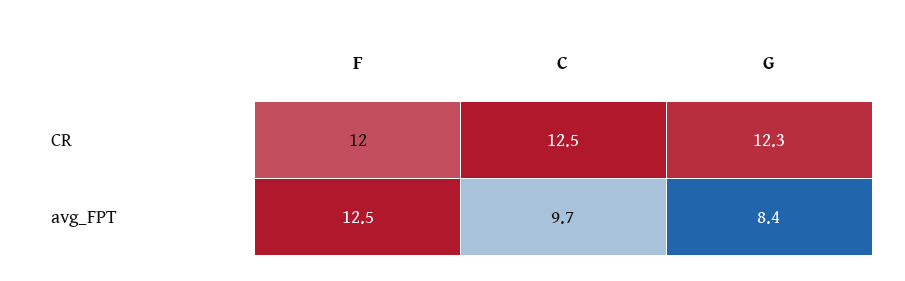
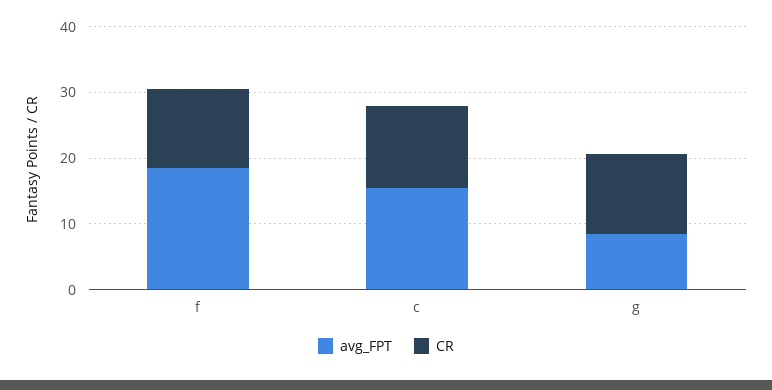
avg_FPT, F: 12.5 -> 18
avg_FPT, C: 9.7 -> 16

